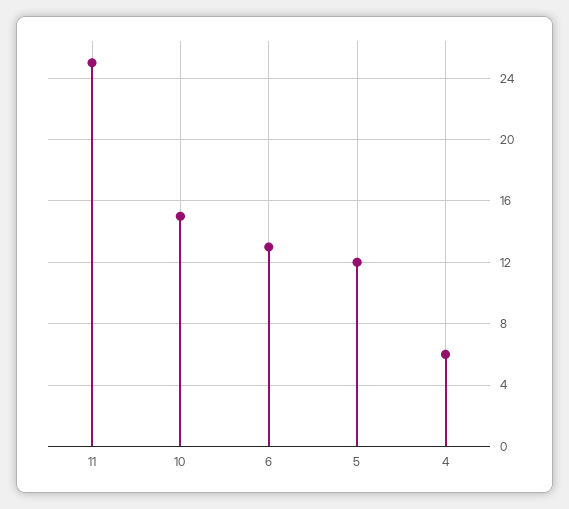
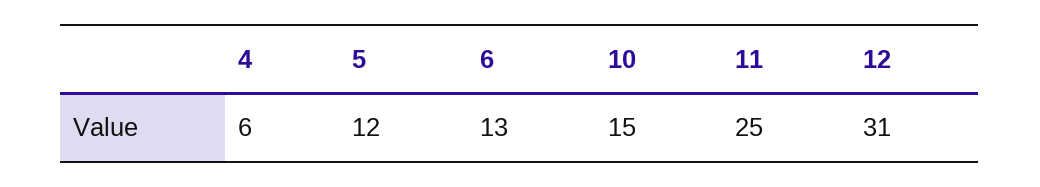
12: none -> 31

